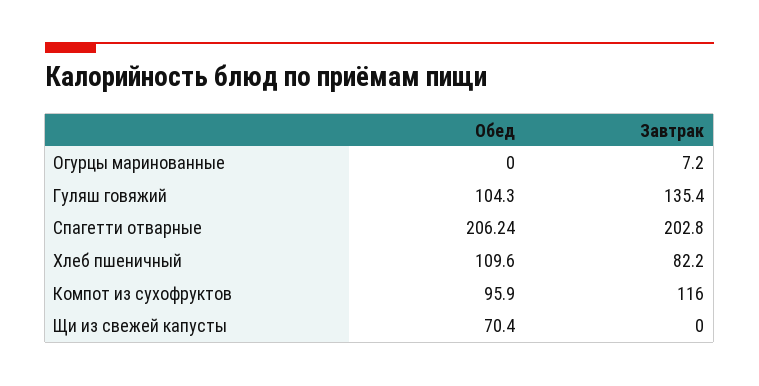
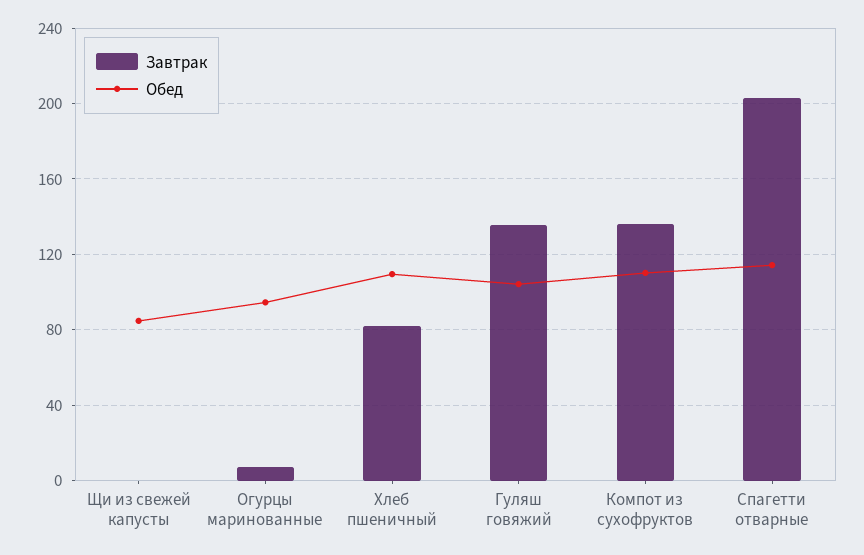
Обед, Огурцы маринованные: 0 -> 95
Обед, Спагетти отварные: 206.24 -> 115
Обед, Компот из сухофруктов: 95.9 -> 110
Завтрак, Компот из сухофруктов: 116 -> 135
Обед, Щи из свежей капусты: 70.4 -> 85

